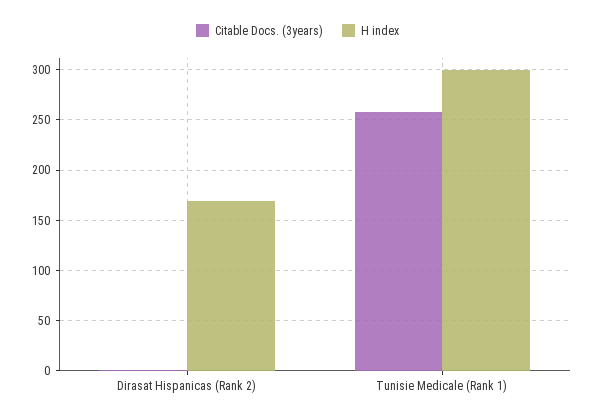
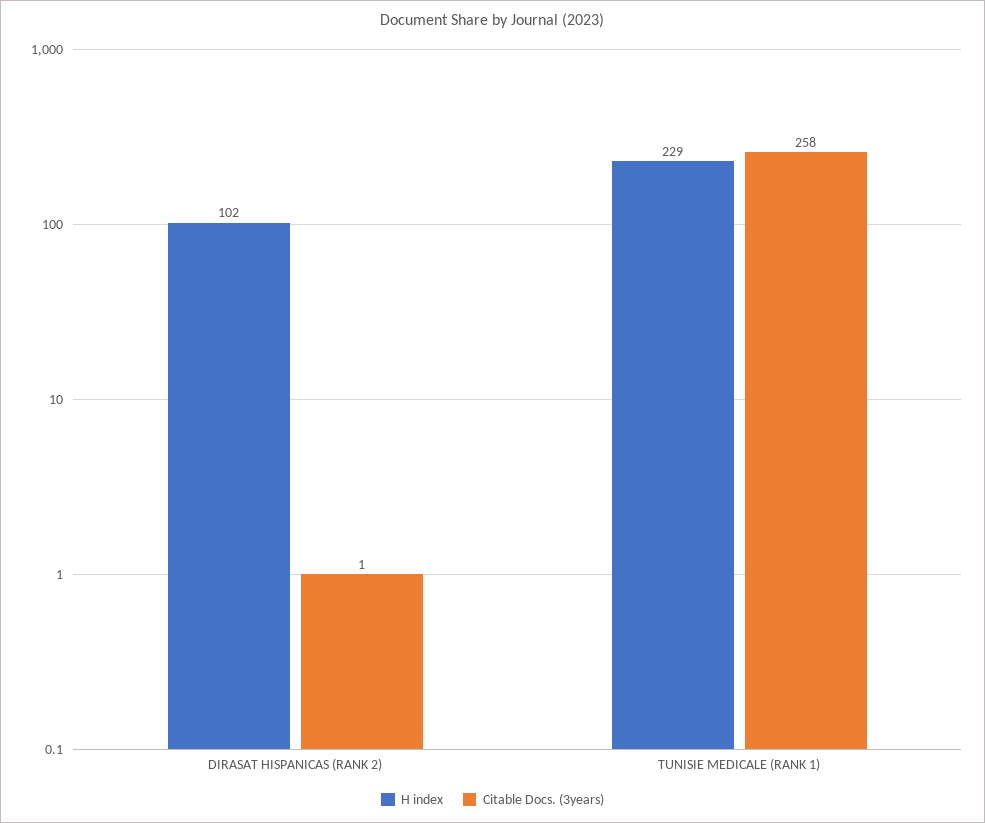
H index, Dirasat Hispanicas (Rank 2): 170 -> 102
H index, Tunisie Medicale (Rank 1): 300 -> 229

